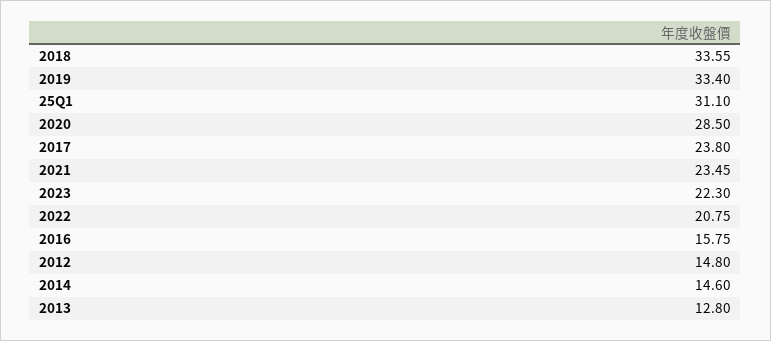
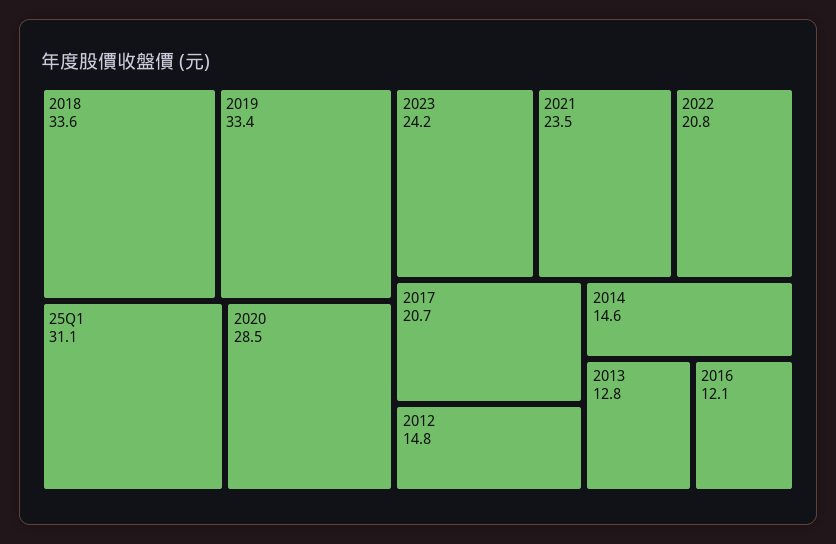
2017: 23.8 -> 20.7
2023: 22.3 -> 24.2
2016: 15.75 -> 12.1

